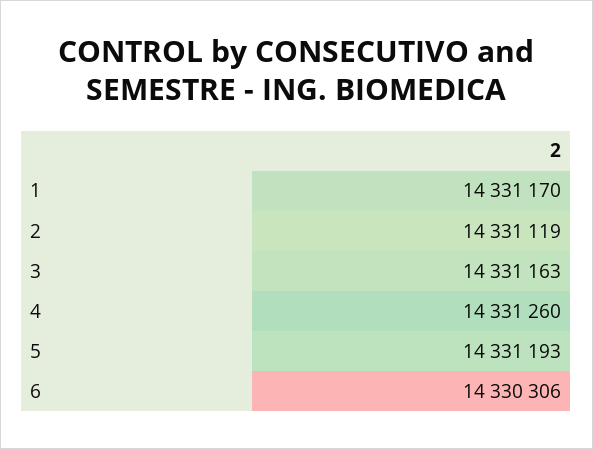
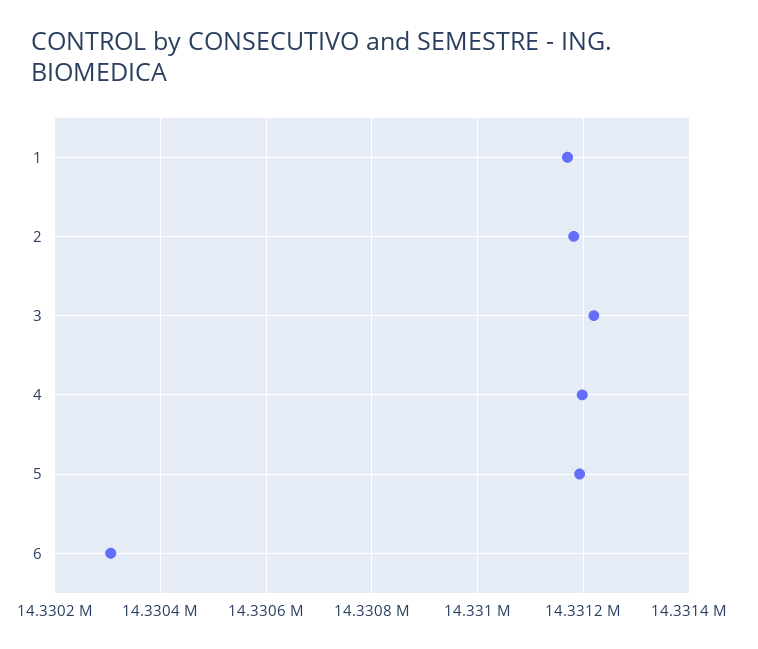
2: 14331119 -> 14331180
3: 14331163 -> 14331220
4: 14331260 -> 14331200

